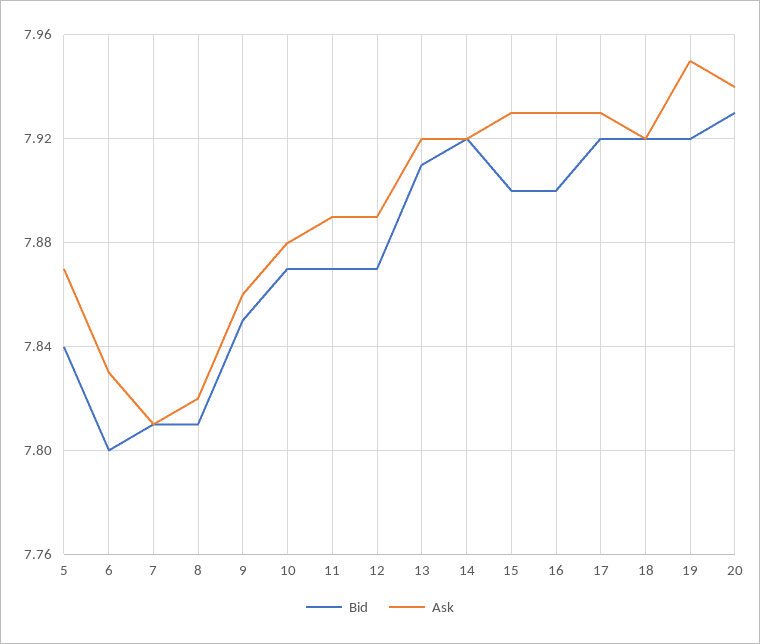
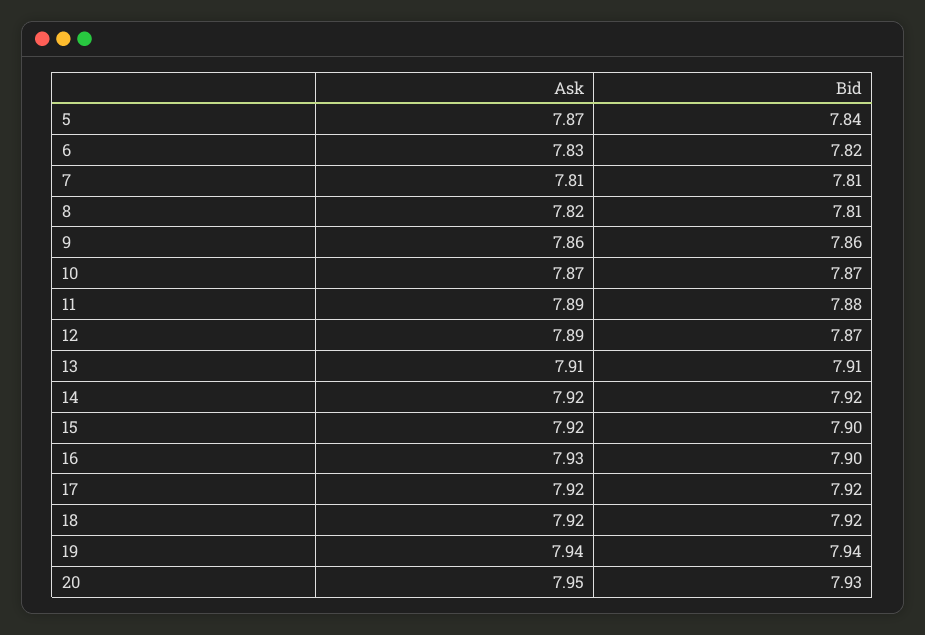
Bid, 6: 7.8 -> 7.82
Bid, 9: 7.85 -> 7.86
Ask, 10: 7.88 -> 7.87
Bid, 11: 7.87 -> 7.88
Ask, 13: 7.92 -> 7.91
Ask, 15: 7.93 -> 7.92
Ask, 17: 7.93 -> 7.92
Bid, 19: 7.92 -> 7.94
Ask, 19: 7.95 -> 7.94
Ask, 20: 7.94 -> 7.95

